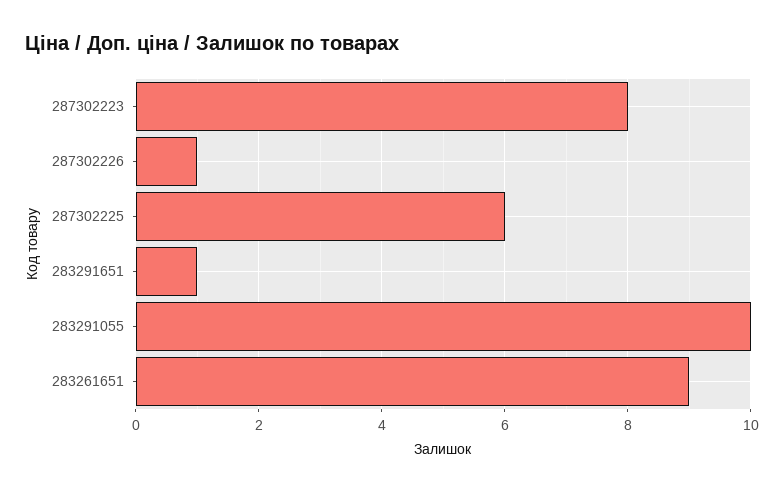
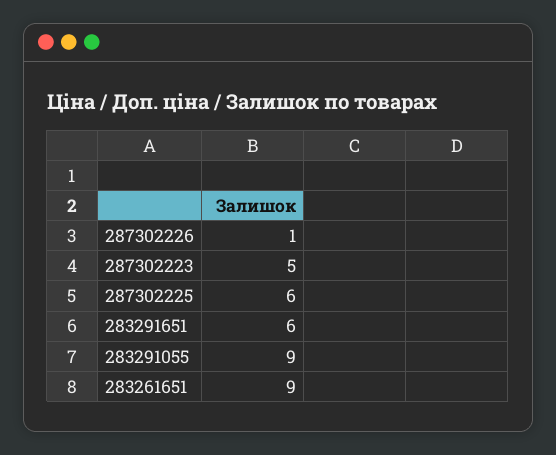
287302223: 8 -> 5
283291651: 1 -> 6
283291055: 10 -> 9

